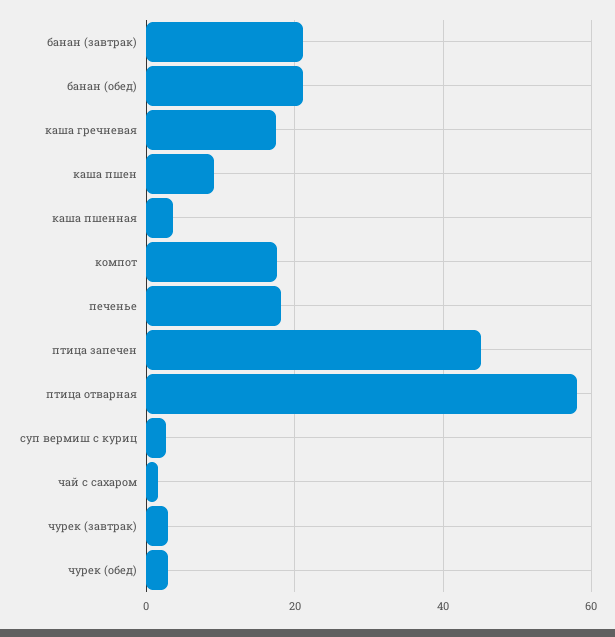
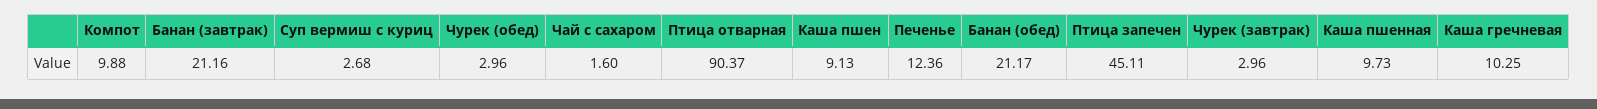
каша гречневая: 18 -> 10.25
каша пшенная: 4 -> 9.73
компот: 18 -> 9.88
печенье: 18 -> 12.36
птица отварная: 58 -> 90.37

